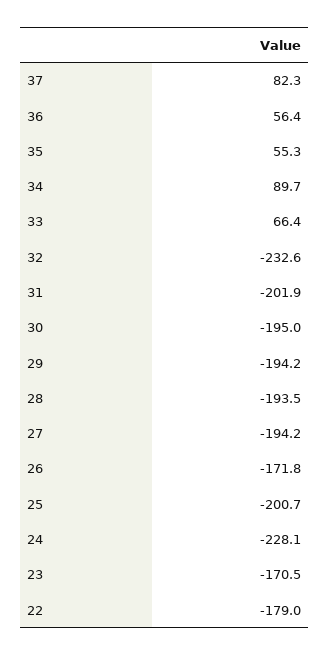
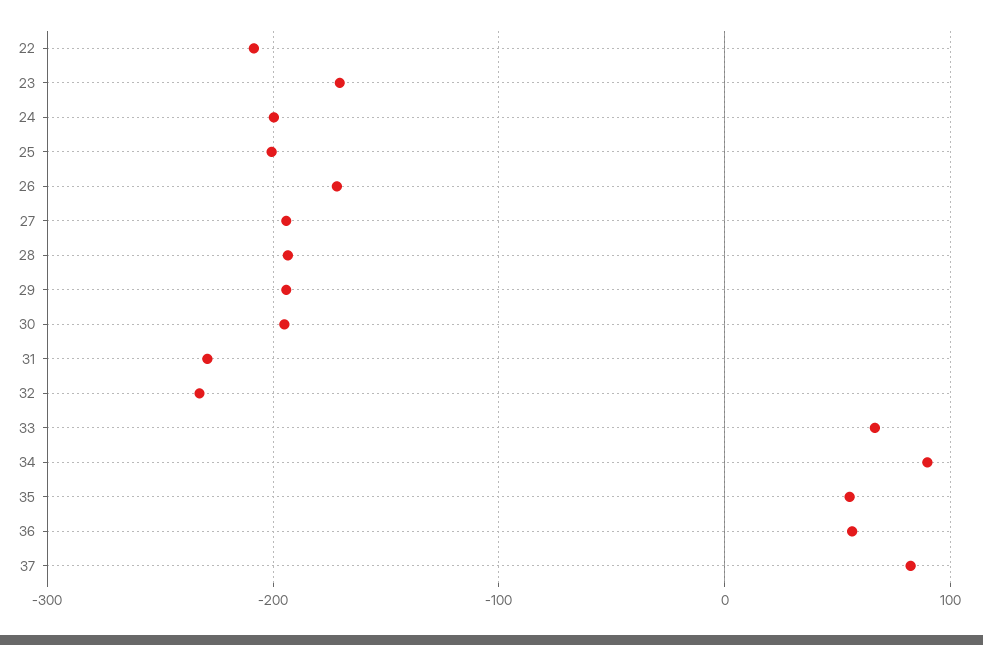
31: -201.9 -> -230
24: -228.1 -> -200
22: -179 -> -210

